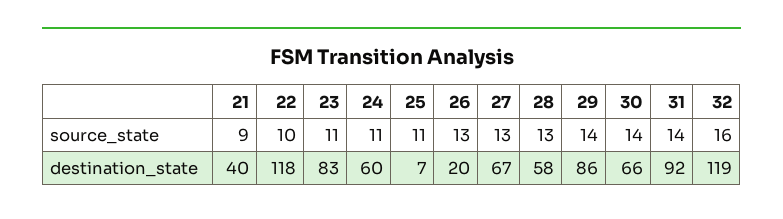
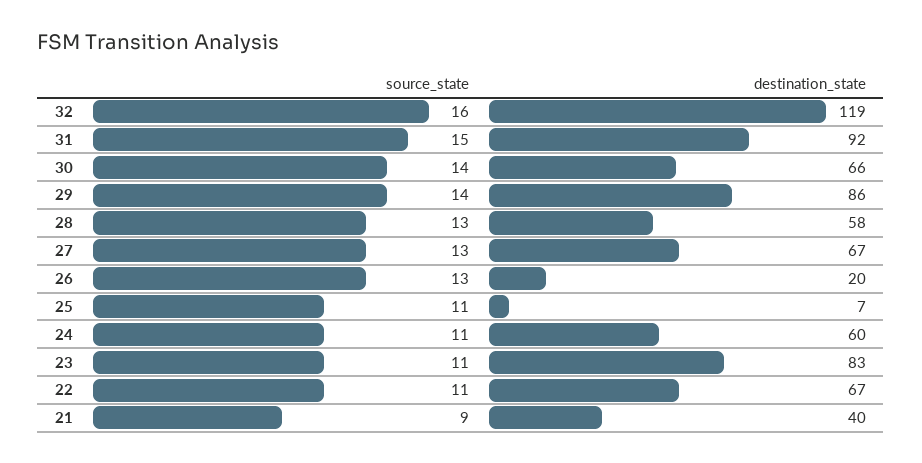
22, source_state: 10 -> 11
31, source_state: 14 -> 15
22, destination_state: 118 -> 67

